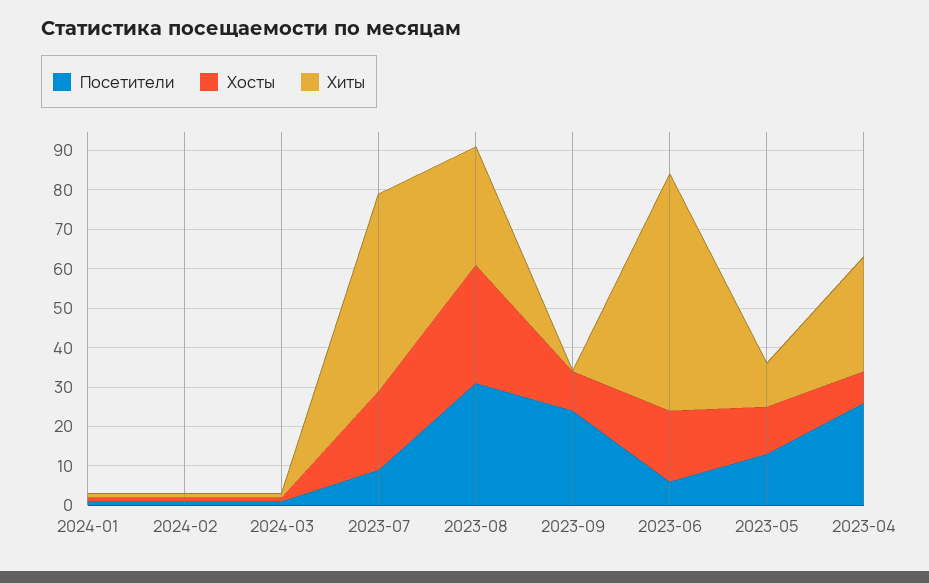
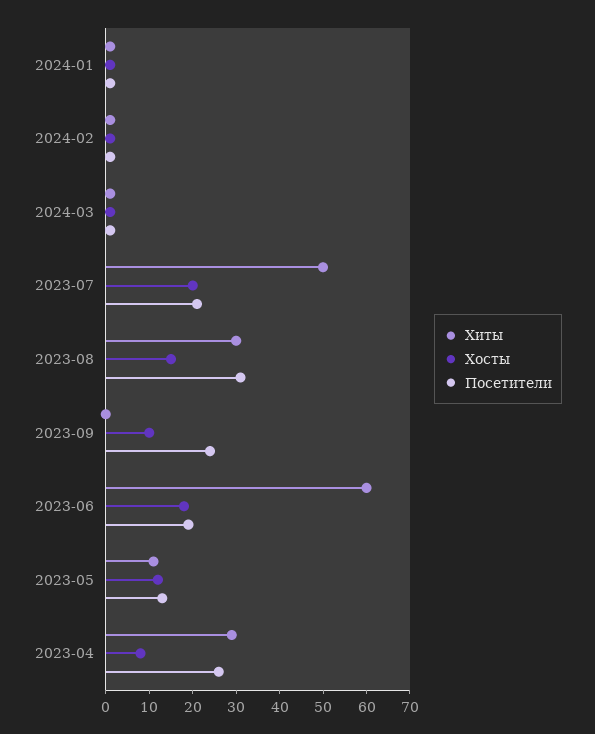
Посетители, 2023-07: 10 -> 20
Хосты, 2023-08: 30 -> 15
Посетители, 2023-06: 5 -> 20

